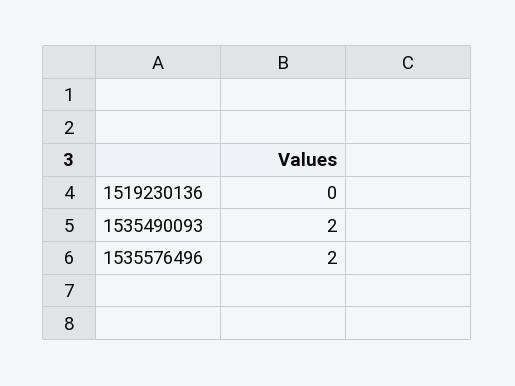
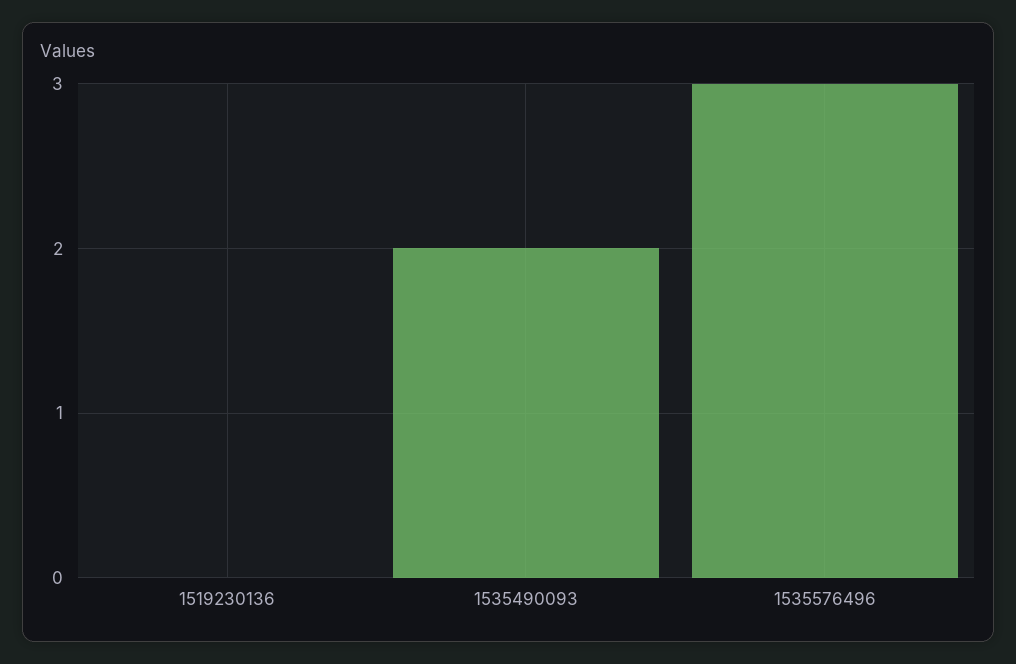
1535576496: 2 -> 3

